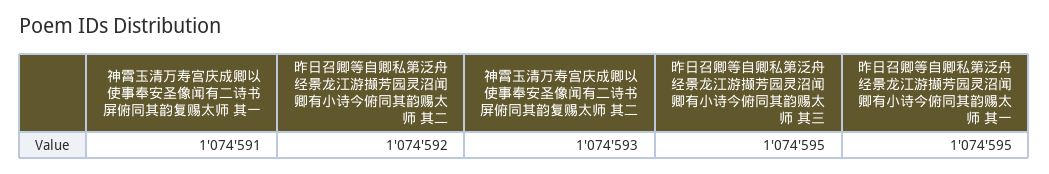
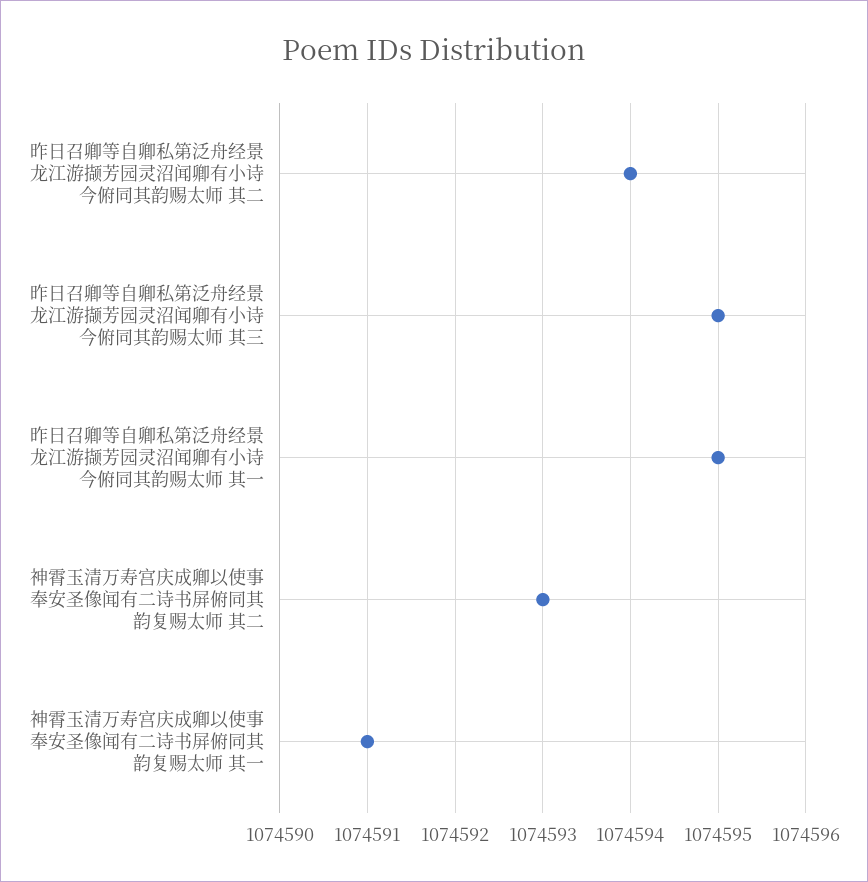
昨日召卿等自卿私第泛舟经景龙江游撷芳园灵沼闻卿有小诗今俯同其韵赐太师 其二: 1074592 -> 1074594

